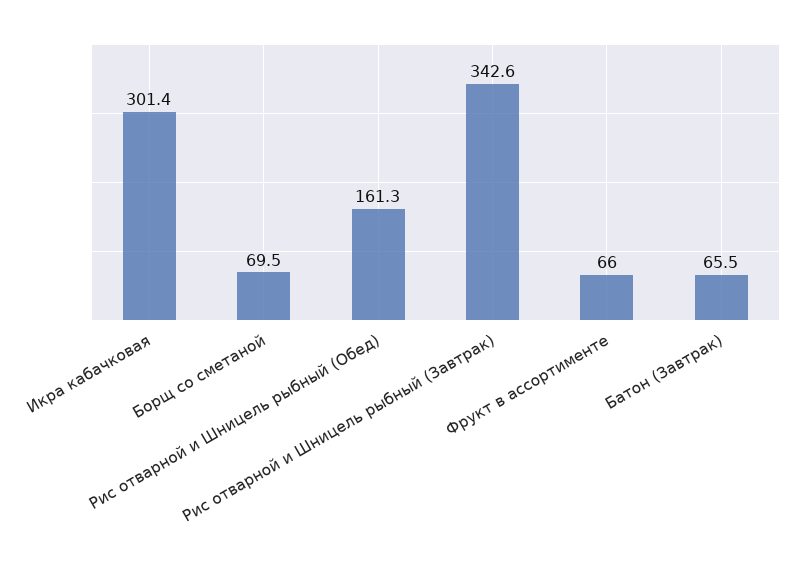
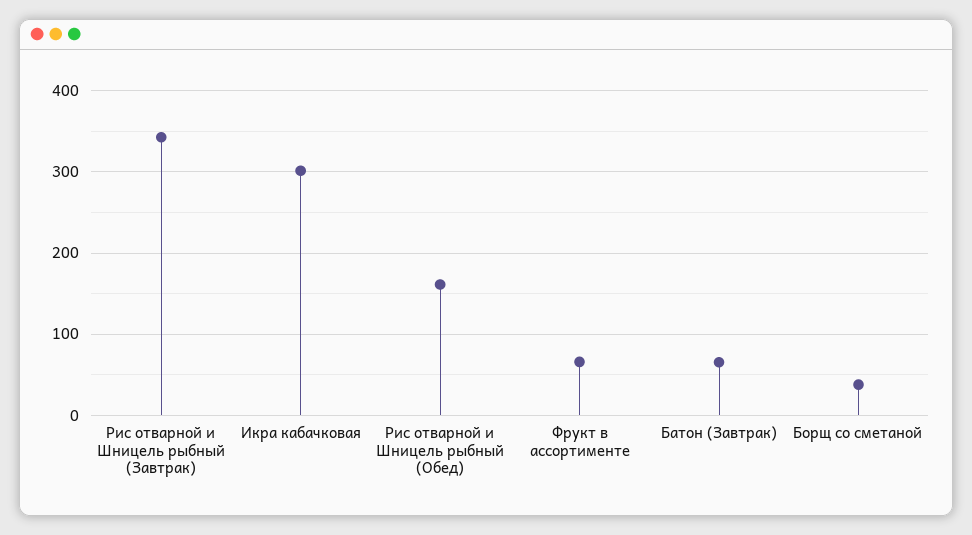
Борщ со сметаной: 69.5 -> 40

